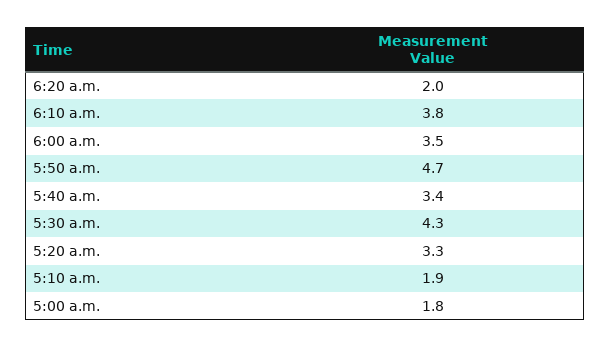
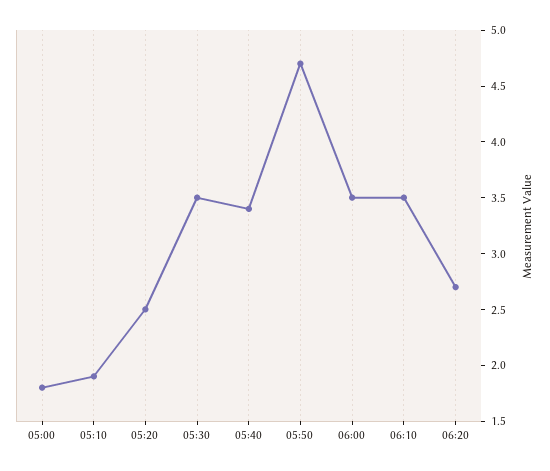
6:20 a.m.: 2 -> 2.7
6:10 a.m.: 3.8 -> 3.5
5:30 a.m.: 4.3 -> 3.5
5:20 a.m.: 3.3 -> 2.5

